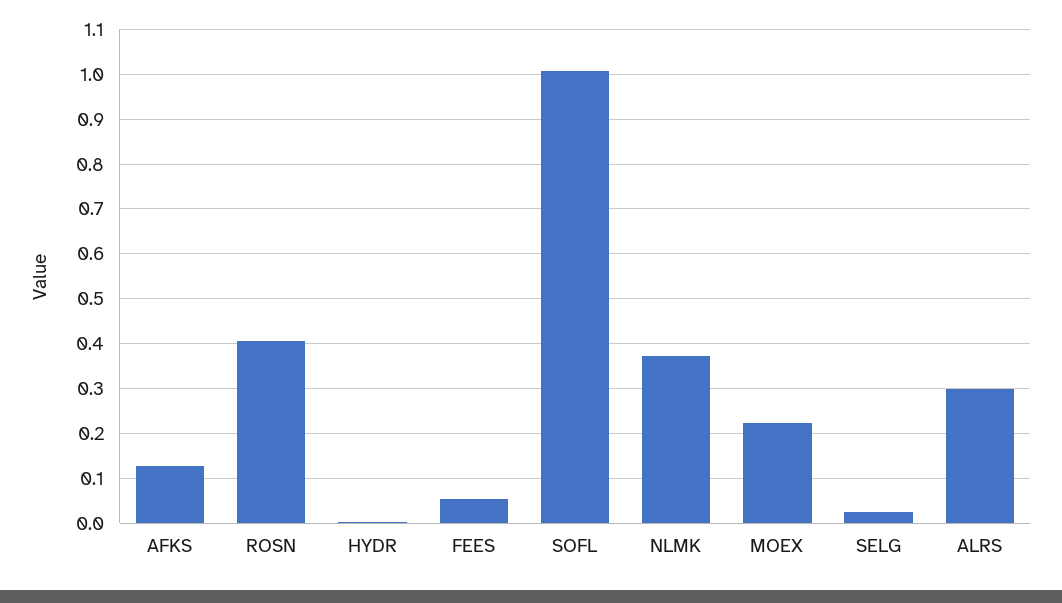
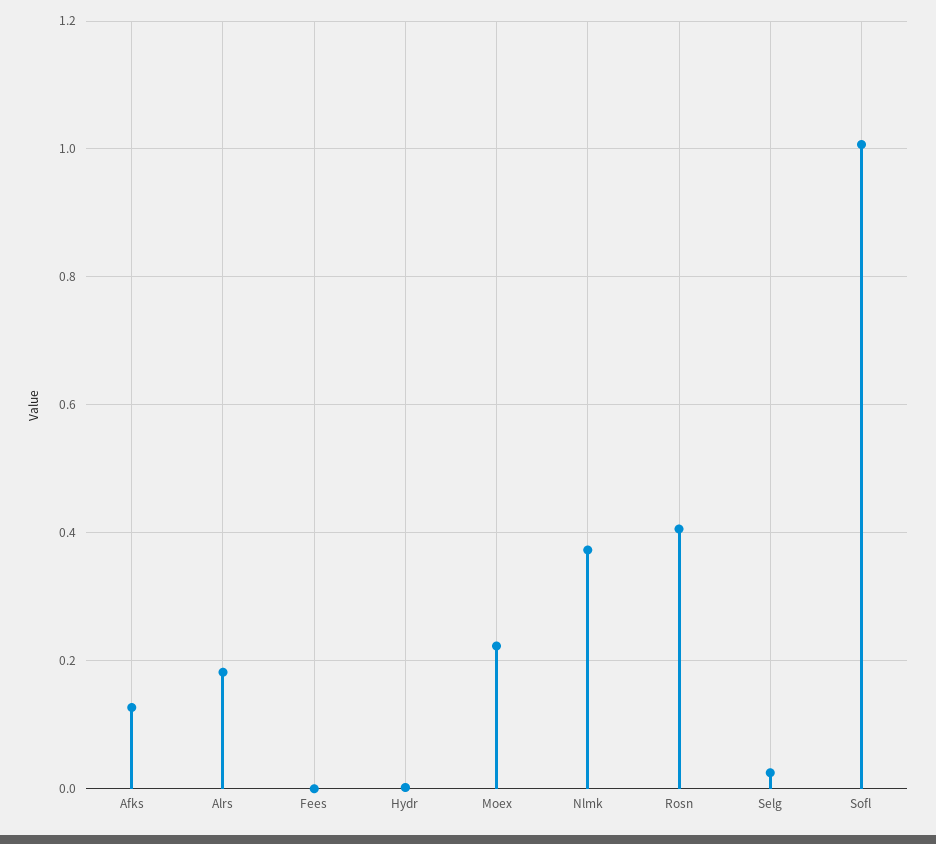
FEES: 0.06 -> 0
ALRS: 0.3 -> 0.18

